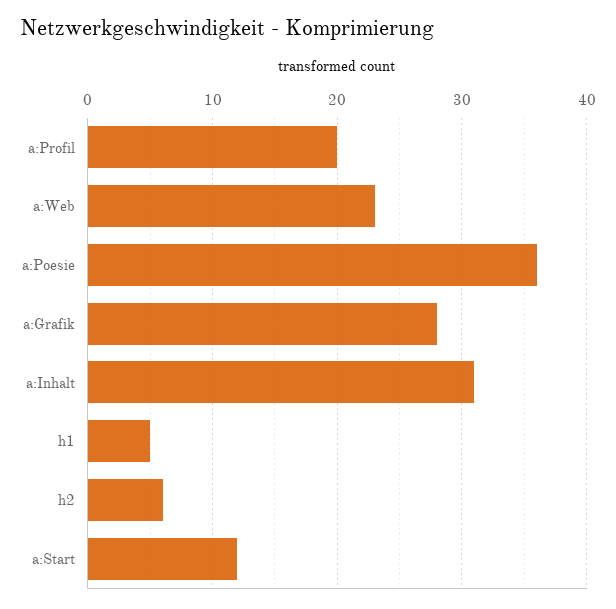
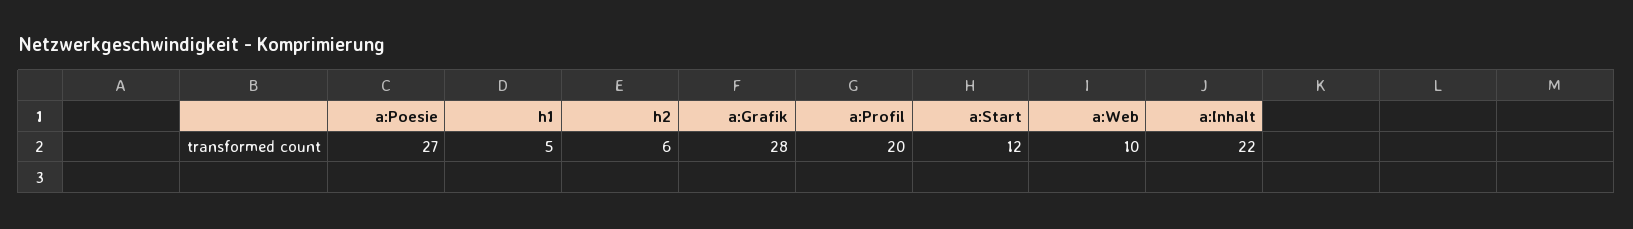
a:Web: 23 -> 10
a:Poesie: 36 -> 27
a:Inhalt: 31 -> 22

